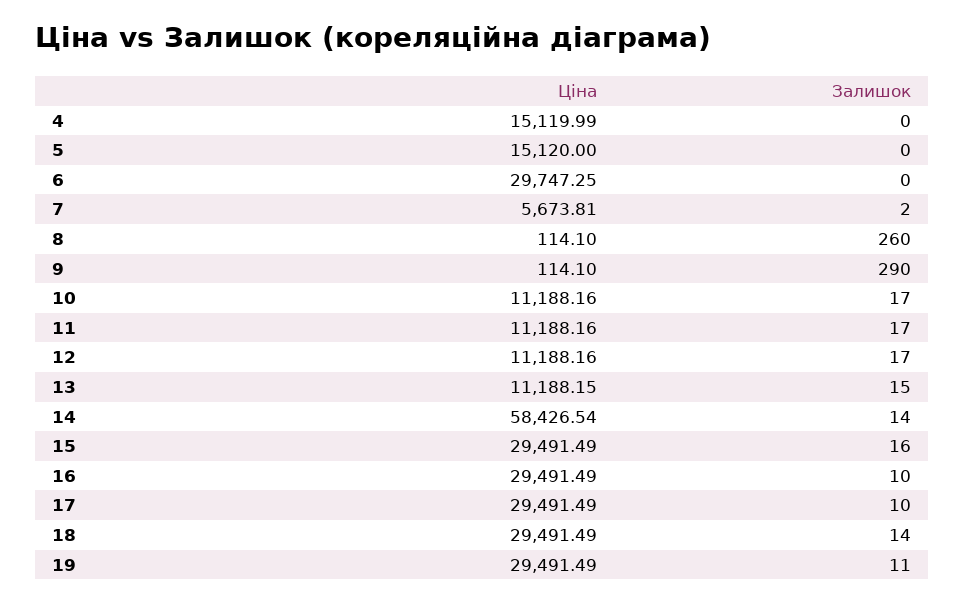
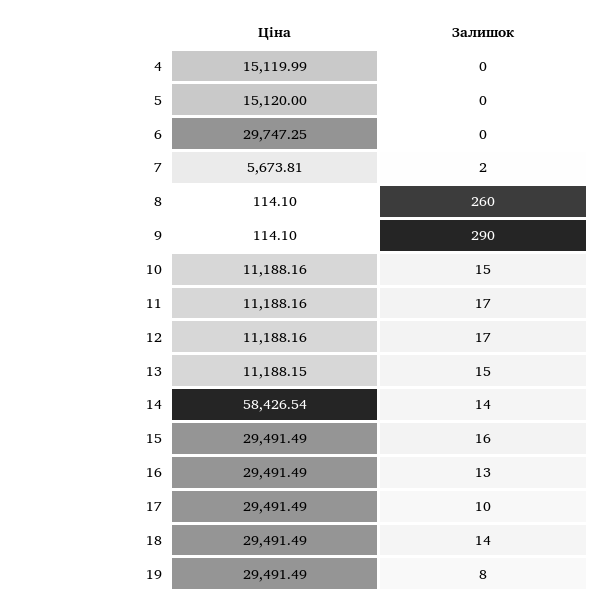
Залишок, 10: 17 -> 15
Залишок, 16: 10 -> 13
Залишок, 19: 11 -> 8

